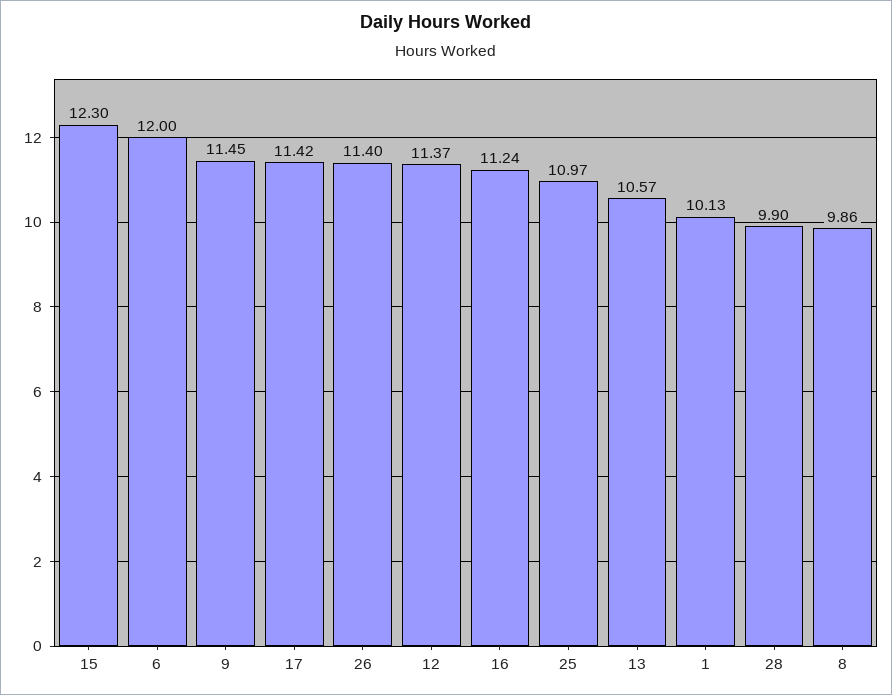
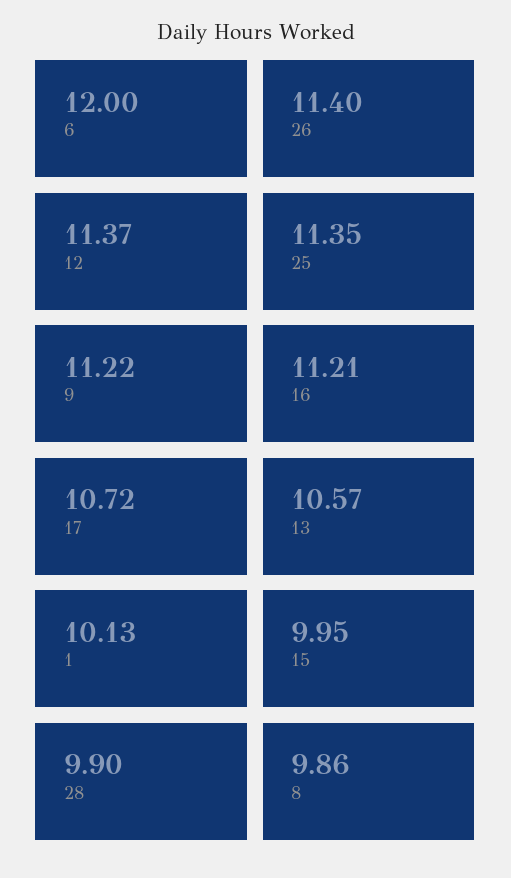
15: 12.3 -> 9.95
9: 11.45 -> 11.22
17: 11.42 -> 10.72
16: 11.24 -> 11.21
25: 10.97 -> 11.35

